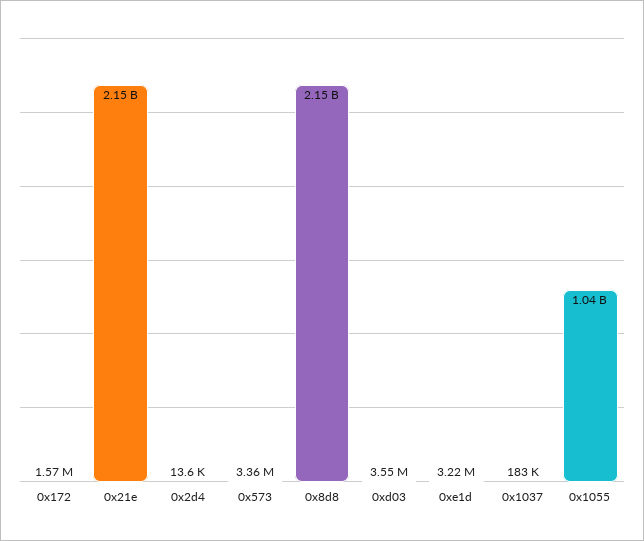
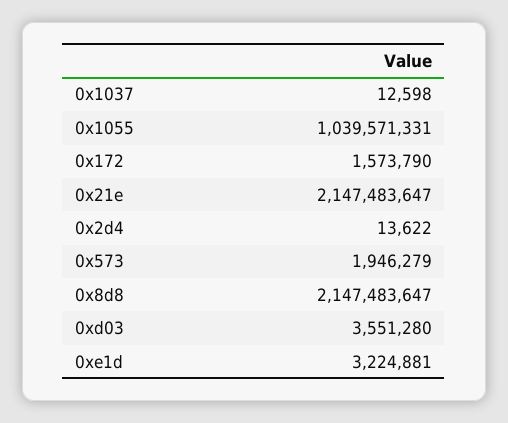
0x573: 3360000 -> 1946279
0x1037: 183000 -> 12598

